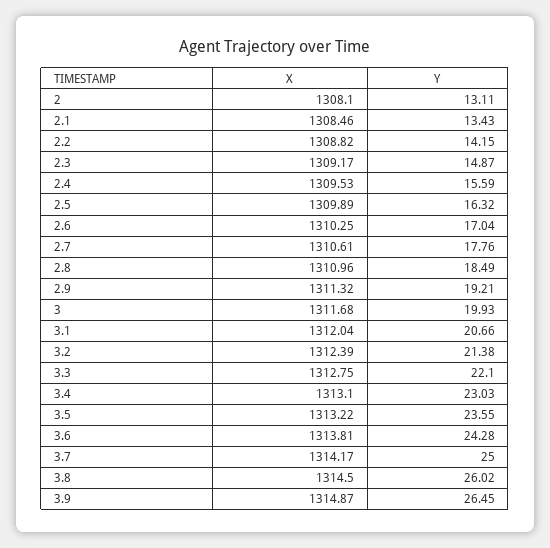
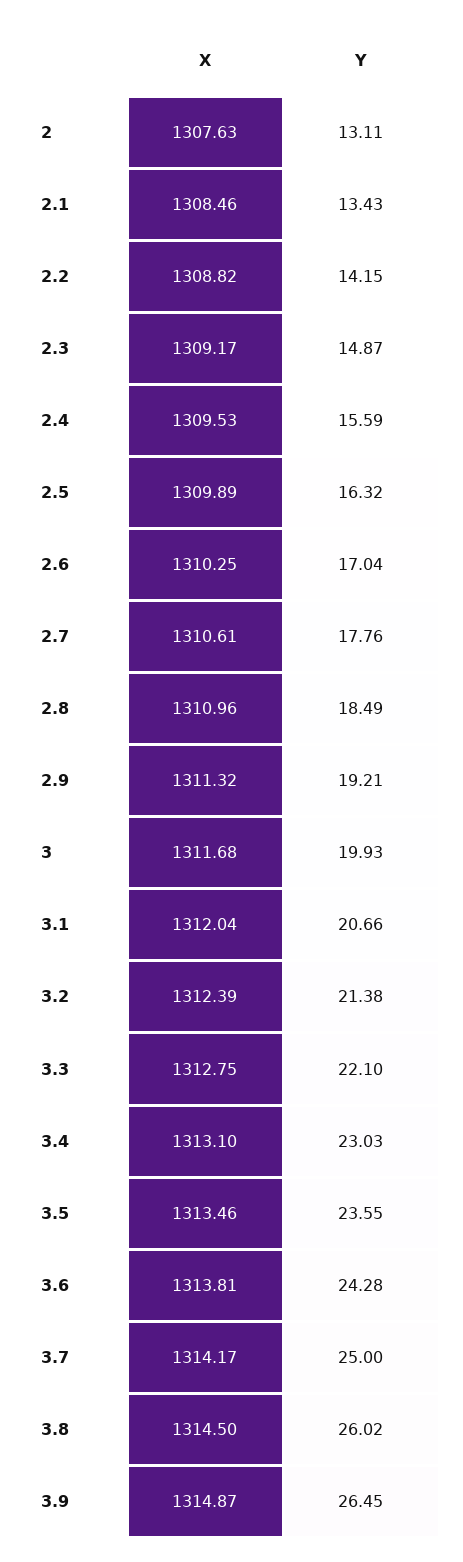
X, 2: 1308.1 -> 1307.63
X, 3.5: 1313.22 -> 1313.46

